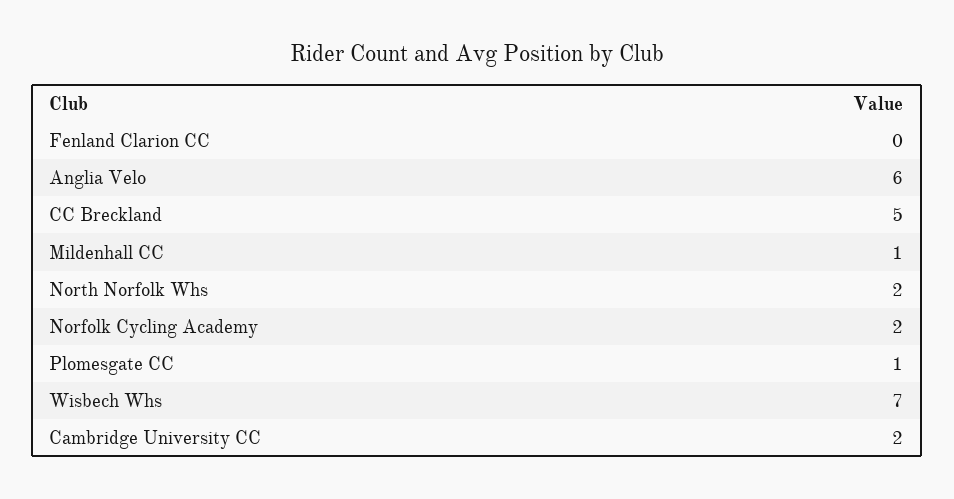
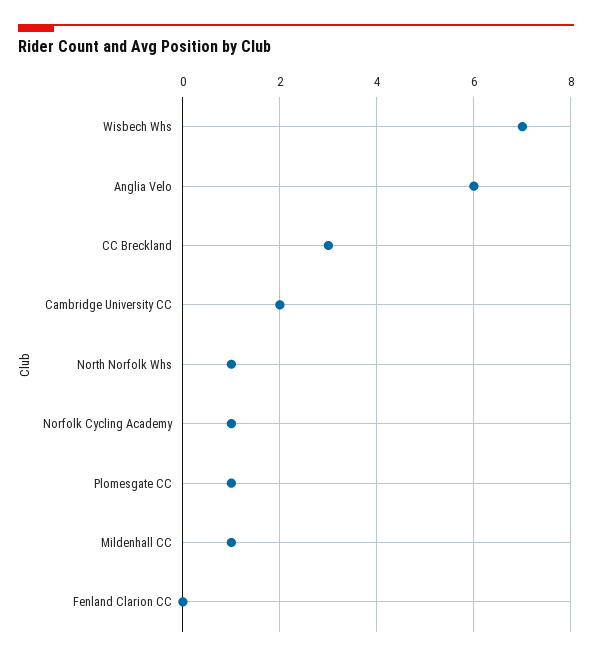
CC Breckland: 5 -> 3
North Norfolk Whs: 2 -> 1
Norfolk Cycling Academy: 2 -> 1

